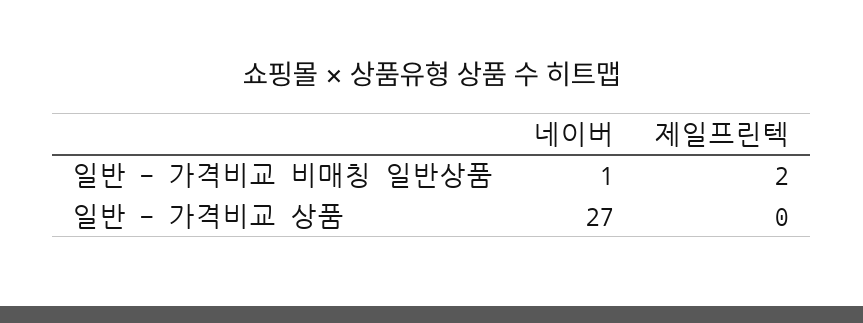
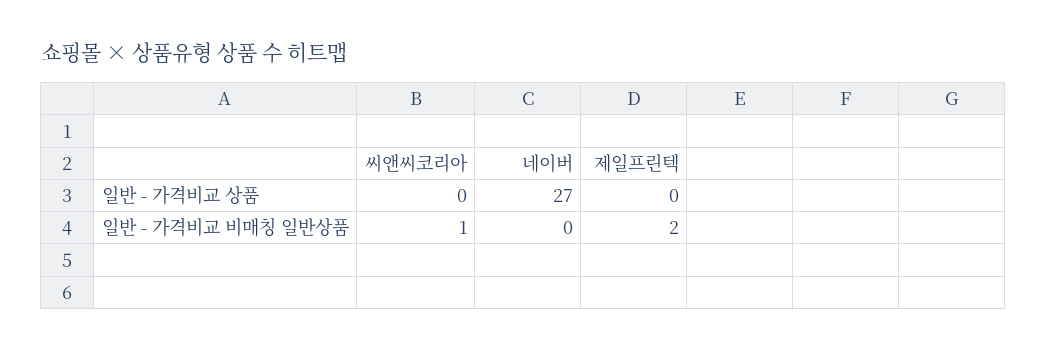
네이버, 일반 - 가격비교 비매칭 일반상품: 1 -> 0
씨앤씨코리아, 일반 - 가격비교 상품: none -> 0
씨앤씨코리아, 일반 - 가격비교 비매칭 일반상품: none -> 1

